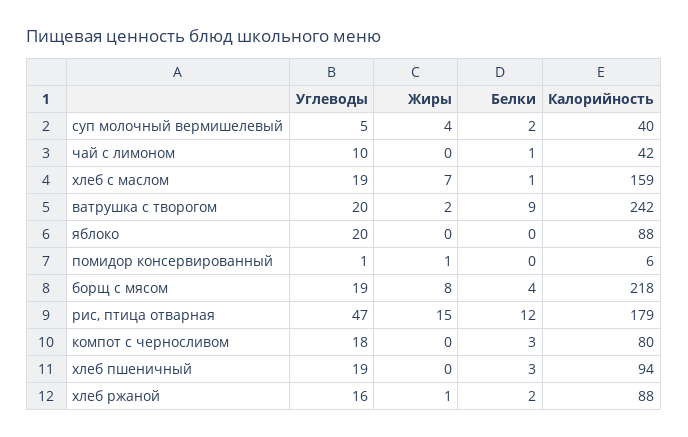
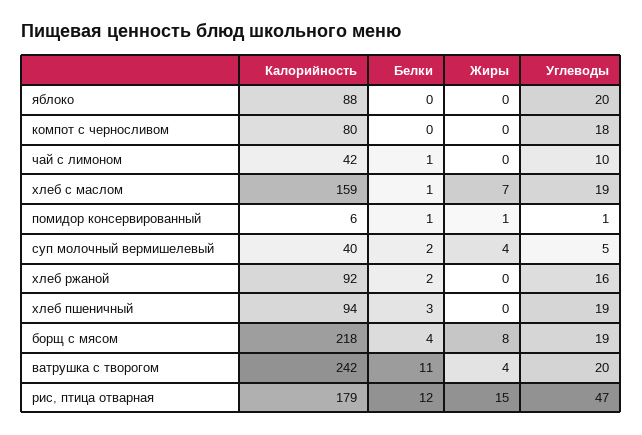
Жиры, ватрушка с творогом: 2 -> 4
Белки, ватрушка с творогом: 9 -> 11
Белки, помидор консервированный: 0 -> 1
Белки, компот с черносливом: 3 -> 0
Жиры, хлеб ржаной: 1 -> 0
Калорийность, хлеб ржаной: 88 -> 92

